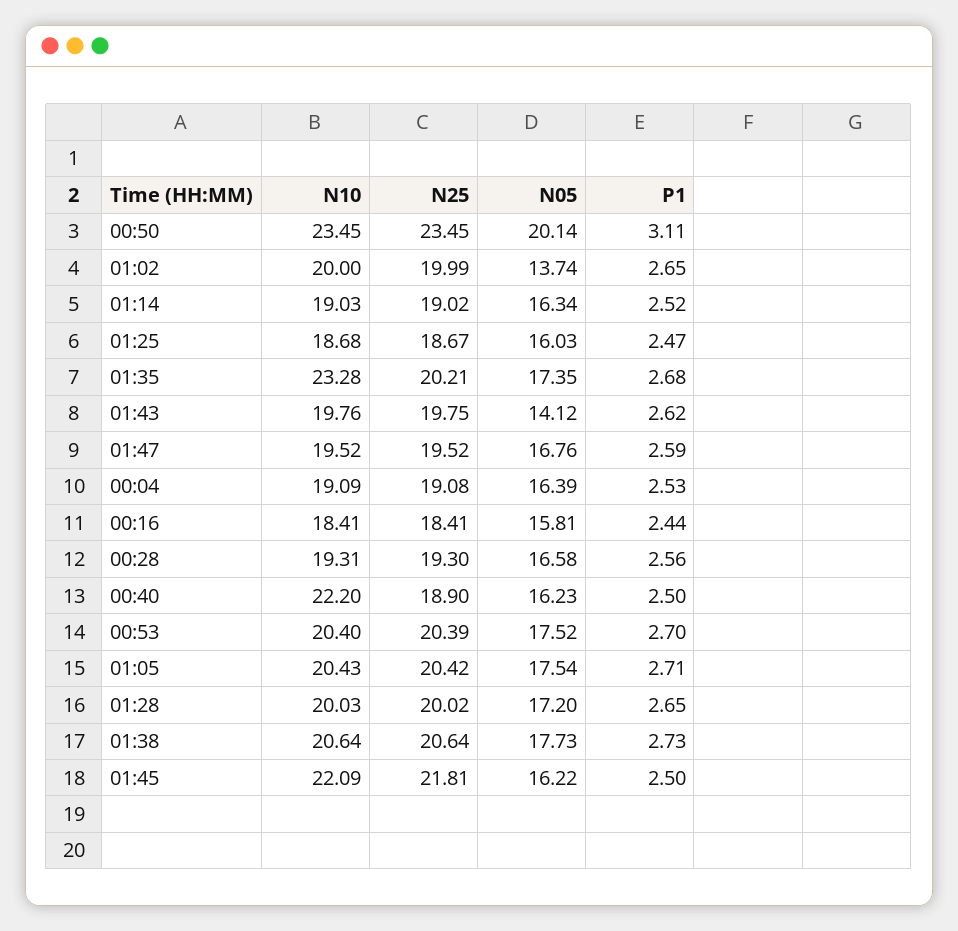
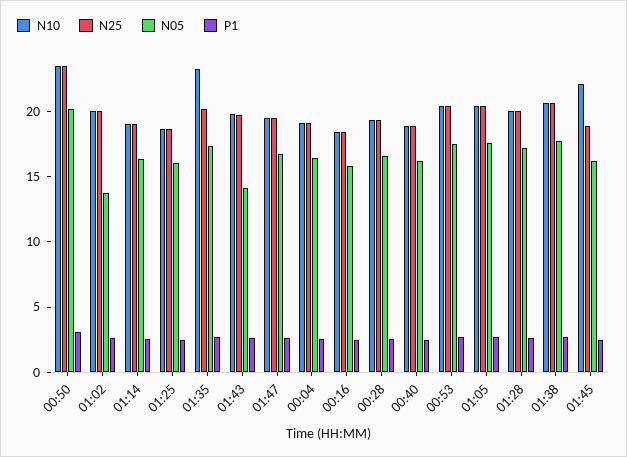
N10, 00:40: 22.2 -> 19
N25, 01:45: 21.81 -> 19

